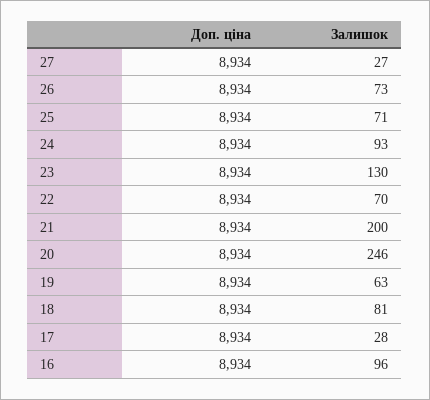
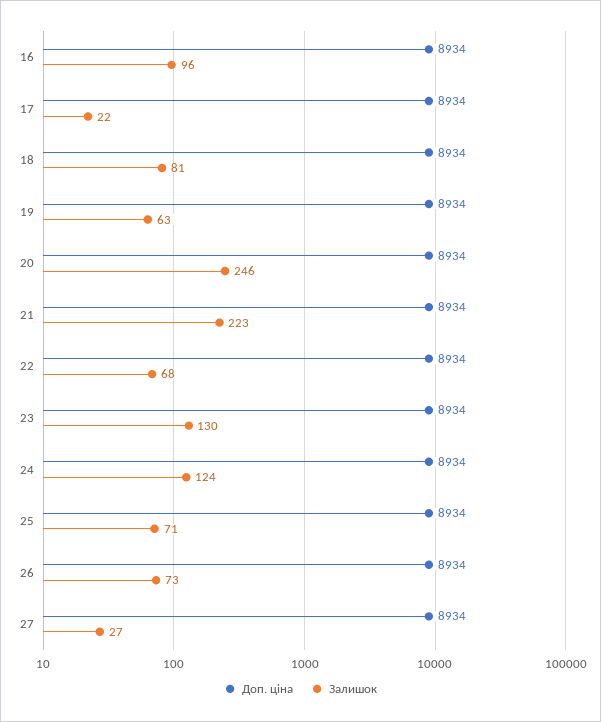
Залишок, 24: 93 -> 124
Залишок, 22: 70 -> 68
Залишок, 21: 200 -> 223
Залишок, 17: 28 -> 22

